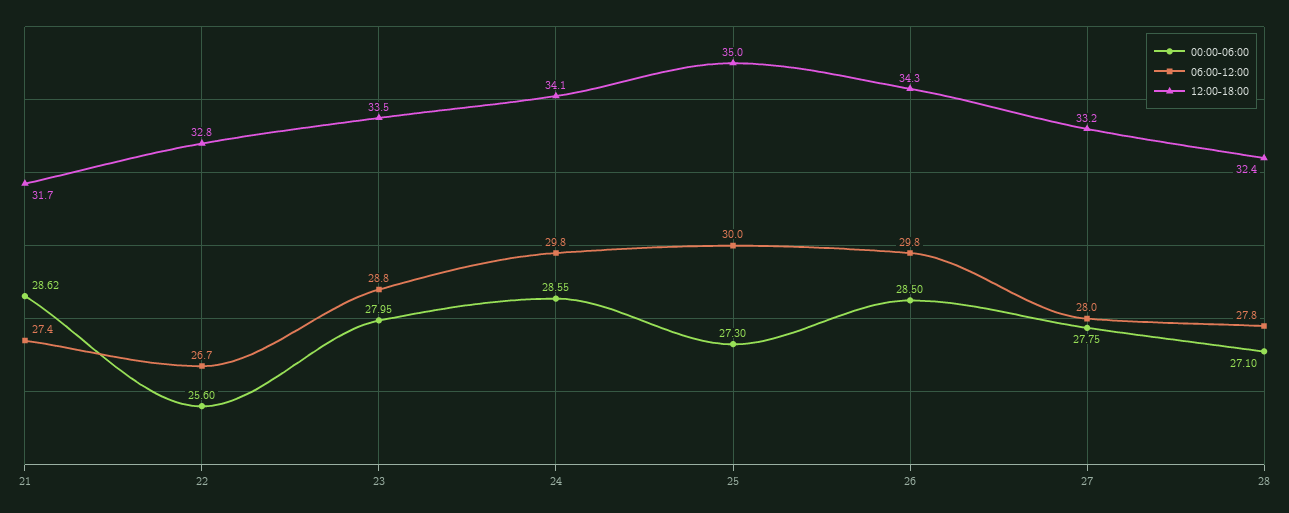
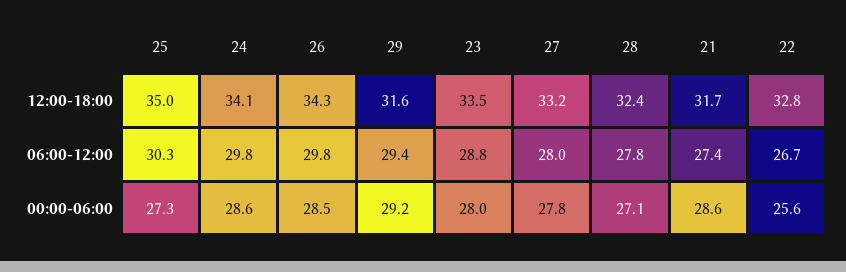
06:00-12:00, 25: 30 -> 30.3
12:00-18:00, 29: none -> 31.6
06:00-12:00, 29: none -> 29.4
00:00-06:00, 29: none -> 29.2

